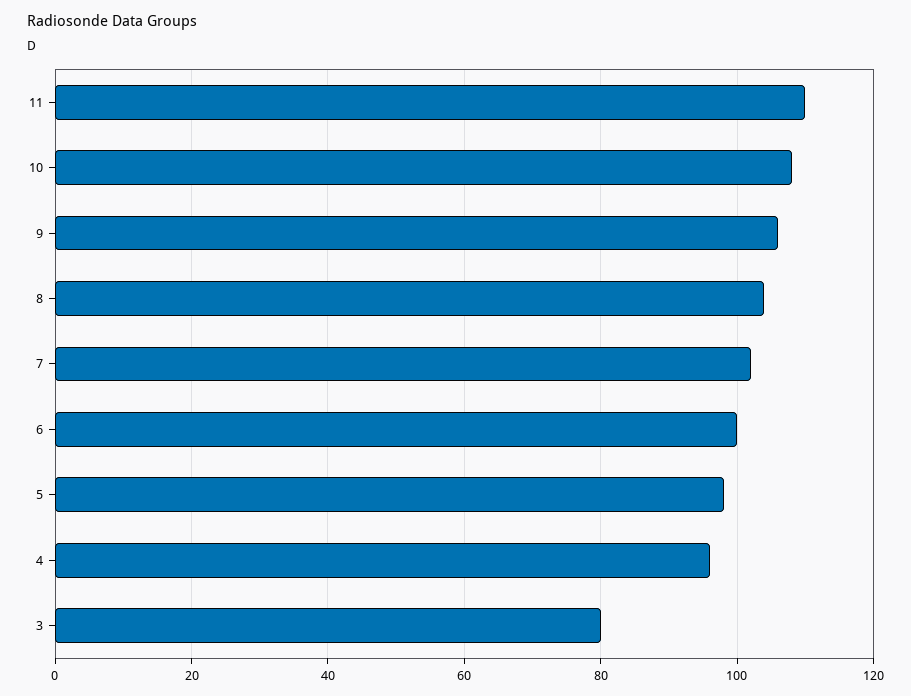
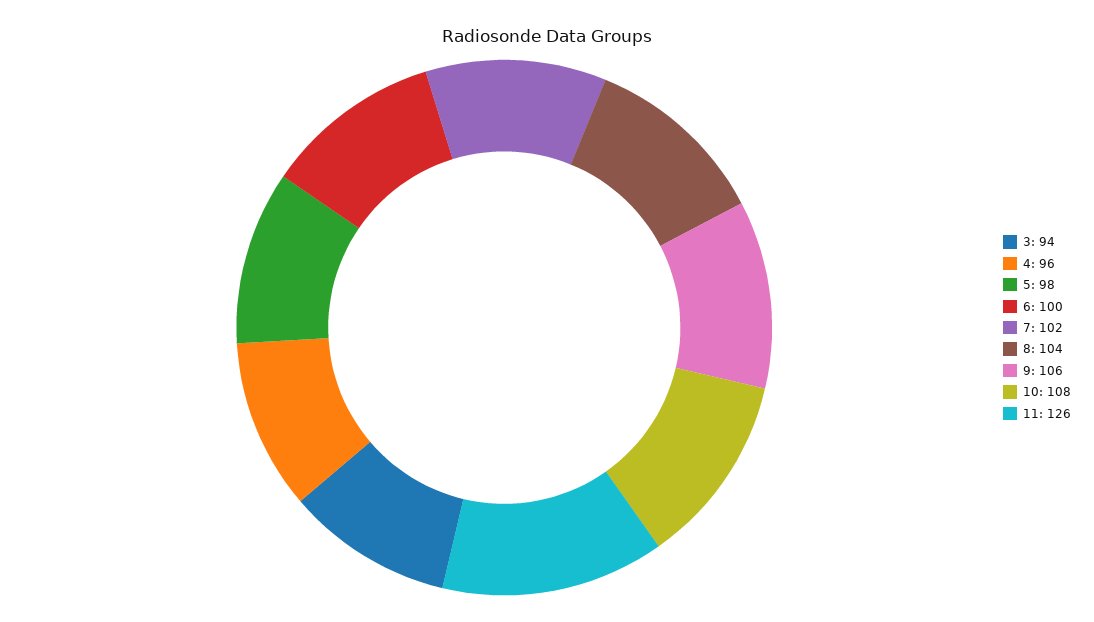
11: 110 -> 126
3: 80 -> 94

